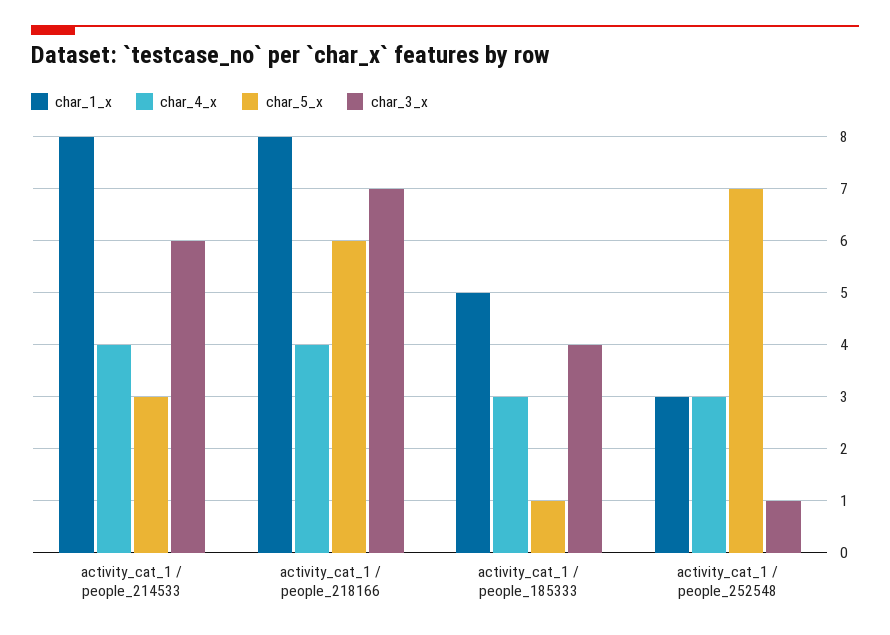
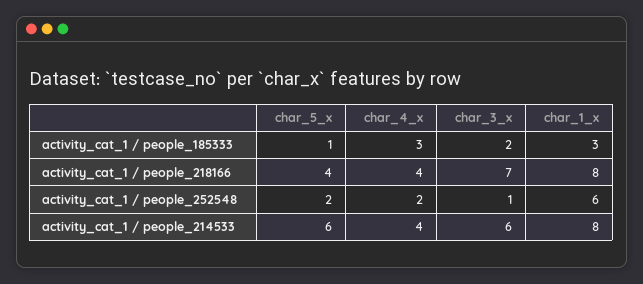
char_5_x, activity_cat_1 / people_214533: 3 -> 6
char_5_x, activity_cat_1 / people_218166: 6 -> 4
char_1_x, activity_cat_1 / people_185333: 5 -> 3
char_3_x, activity_cat_1 / people_185333: 4 -> 2
char_1_x, activity_cat_1 / people_252548: 3 -> 6
char_4_x, activity_cat_1 / people_252548: 3 -> 2
char_5_x, activity_cat_1 / people_252548: 7 -> 2

